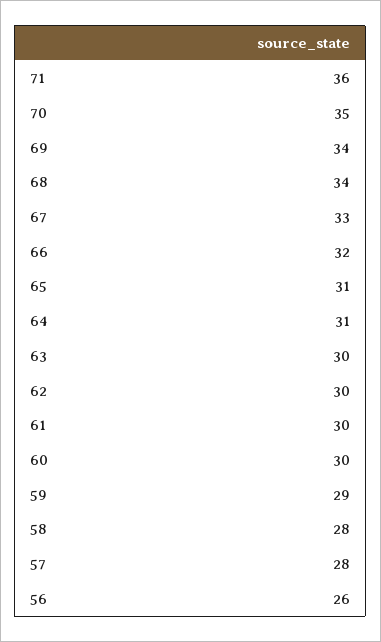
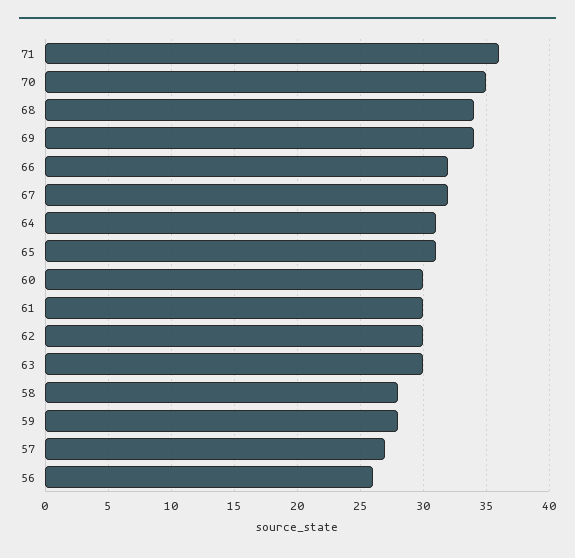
67: 33 -> 32
59: 29 -> 28
57: 28 -> 27

